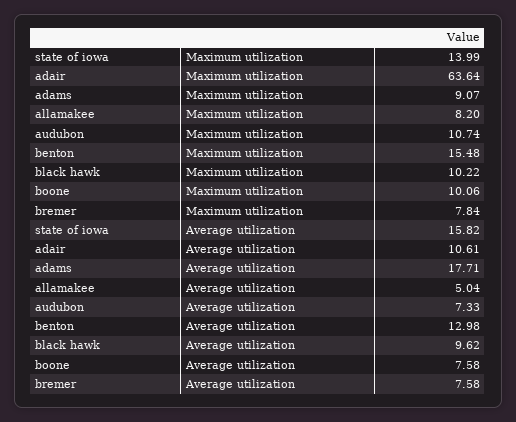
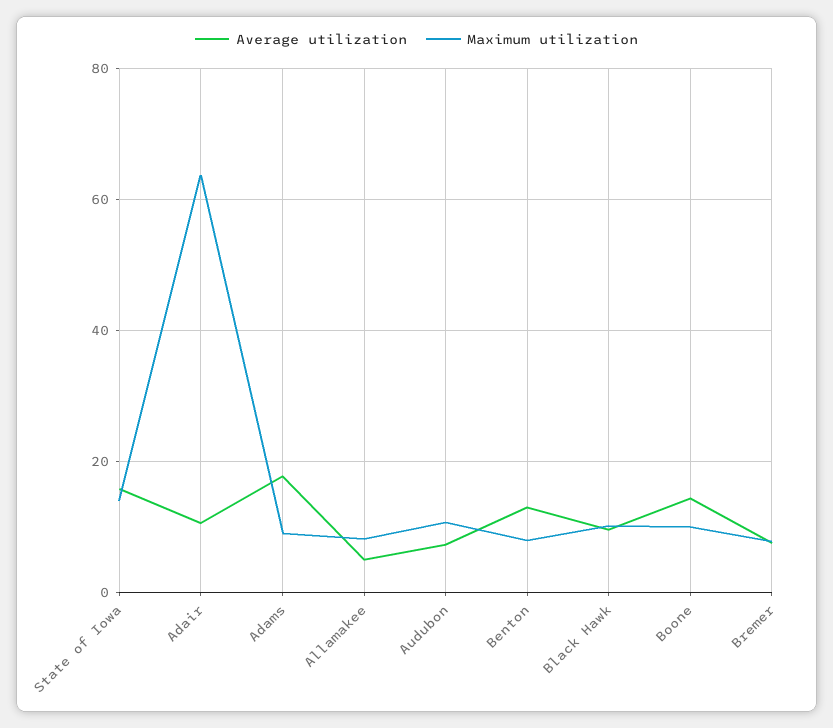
Maximum utilization, benton: 15.48 -> 8
Average utilization, boone: 7.58 -> 14

